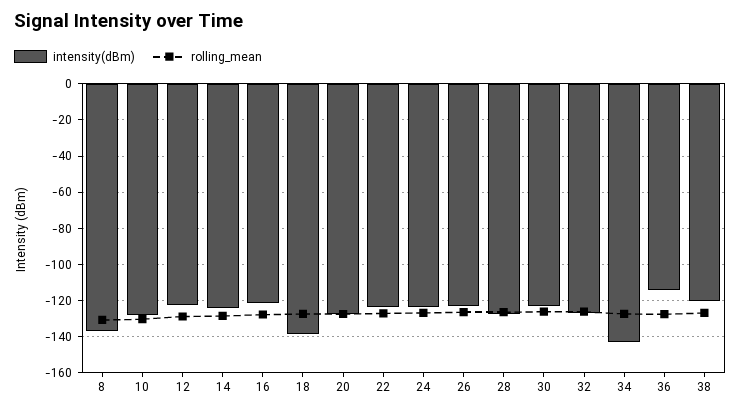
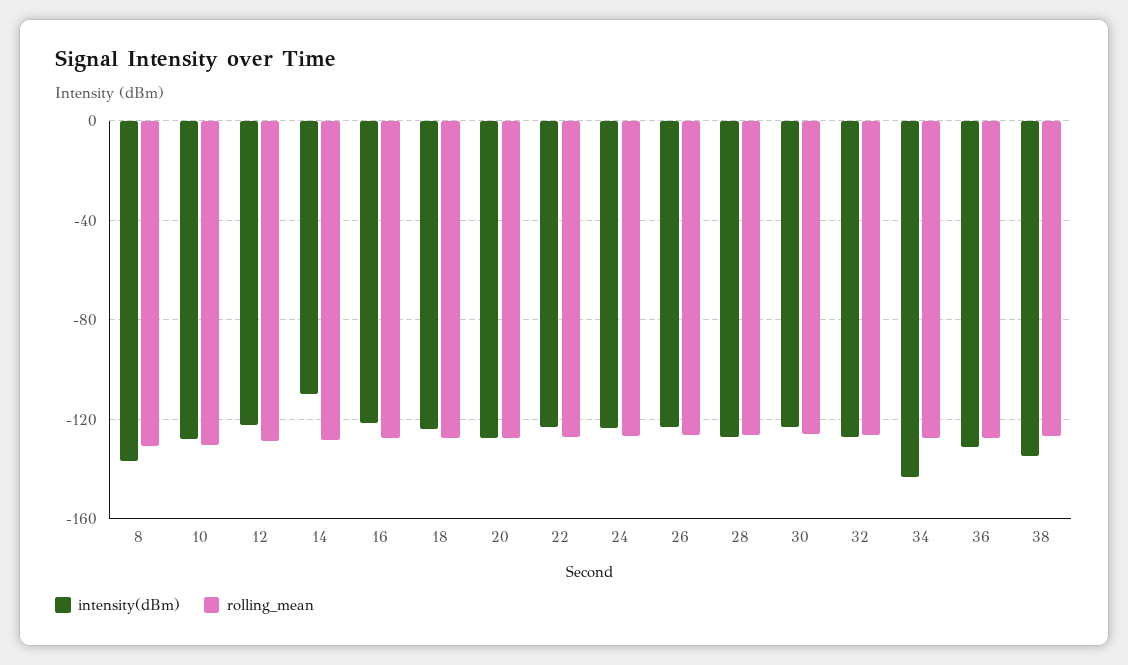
intensity(dBm), 14: -125 -> -110
intensity(dBm), 18: -140 -> -125
intensity(dBm), 36: -115 -> -130
intensity(dBm), 38: -120 -> -135

